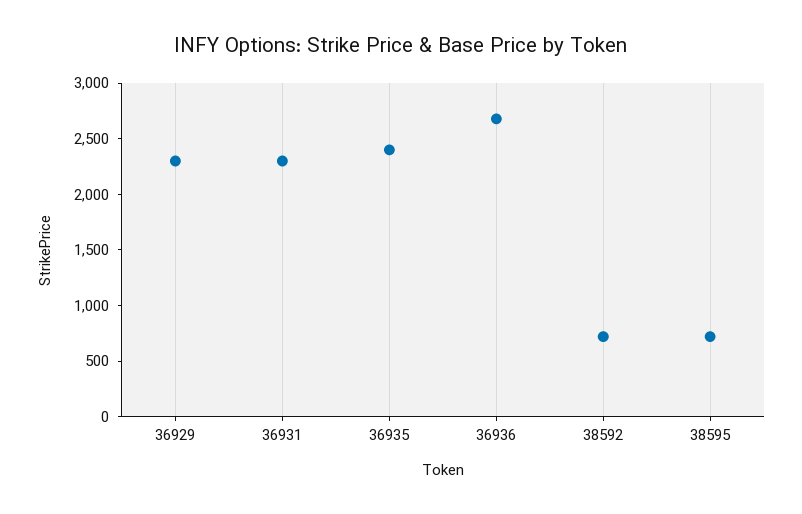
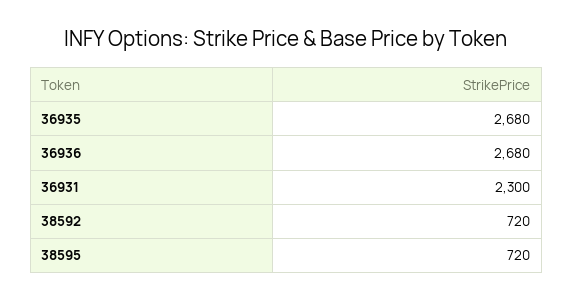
36929: 2300 -> none
36935: 2400 -> 2680

